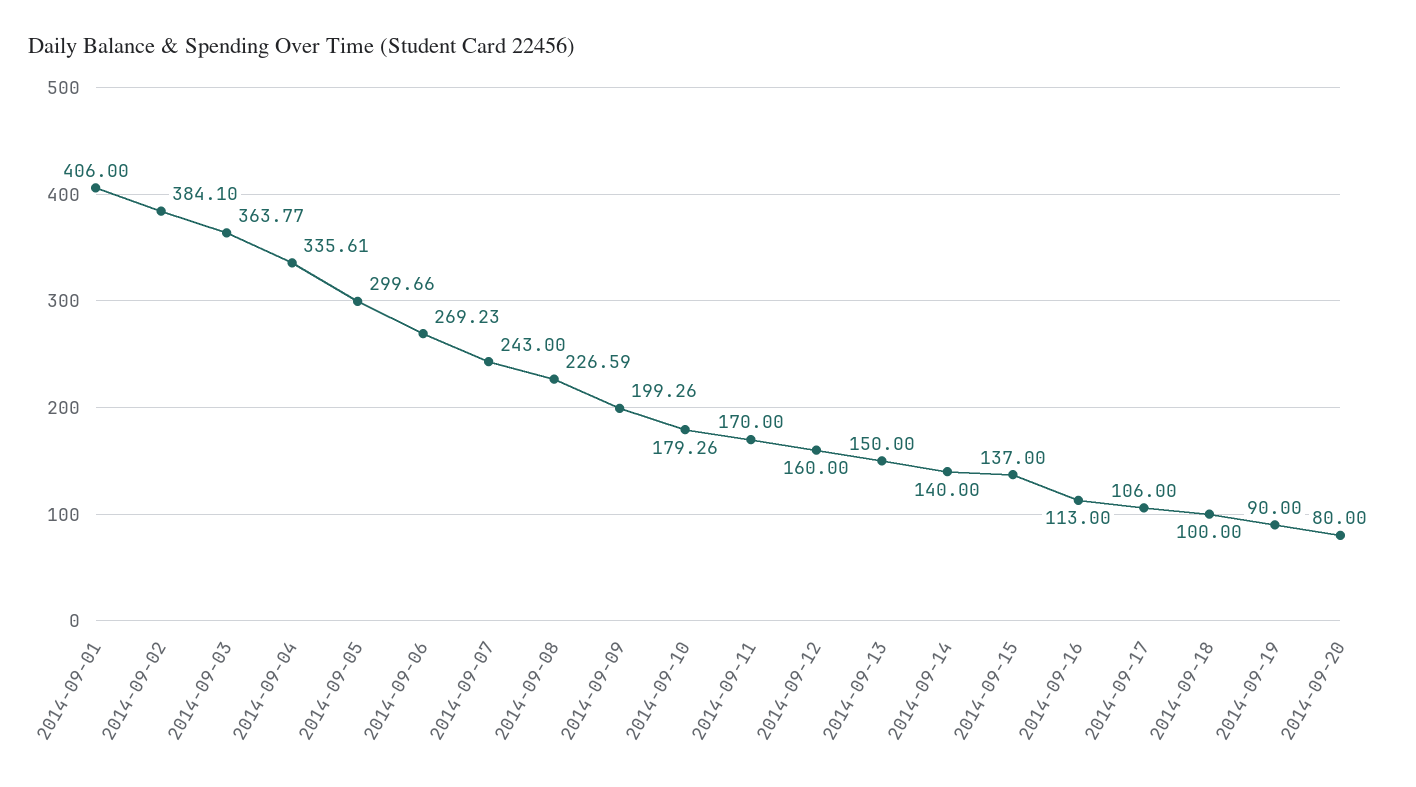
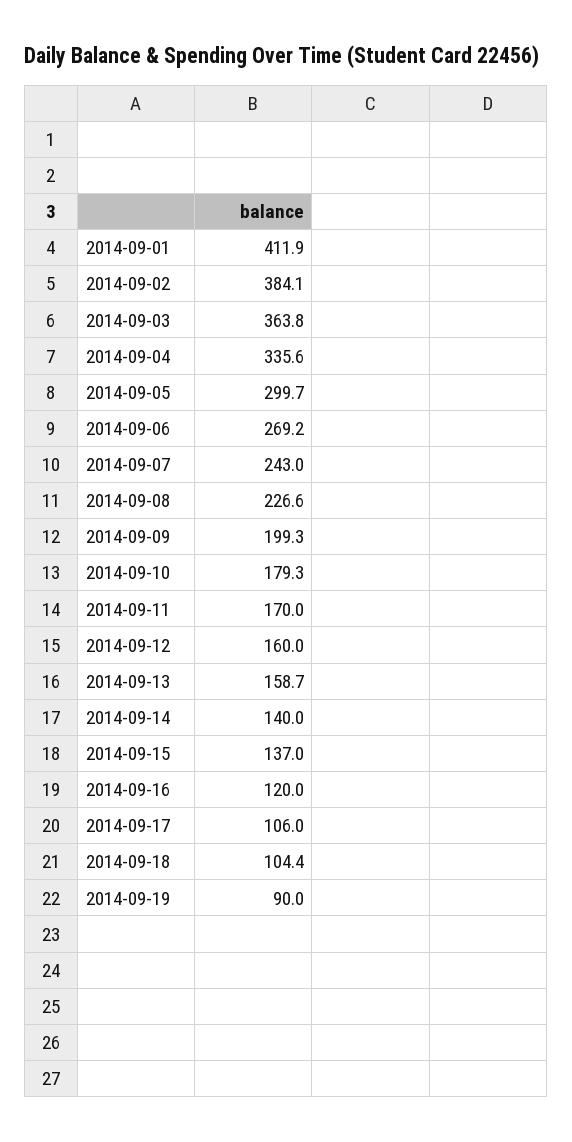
2014-09-01: 406 -> 411.9
2014-09-13: 150 -> 158.7
2014-09-16: 113 -> 120
2014-09-18: 100 -> 104.4
2014-09-20: 80 -> none

